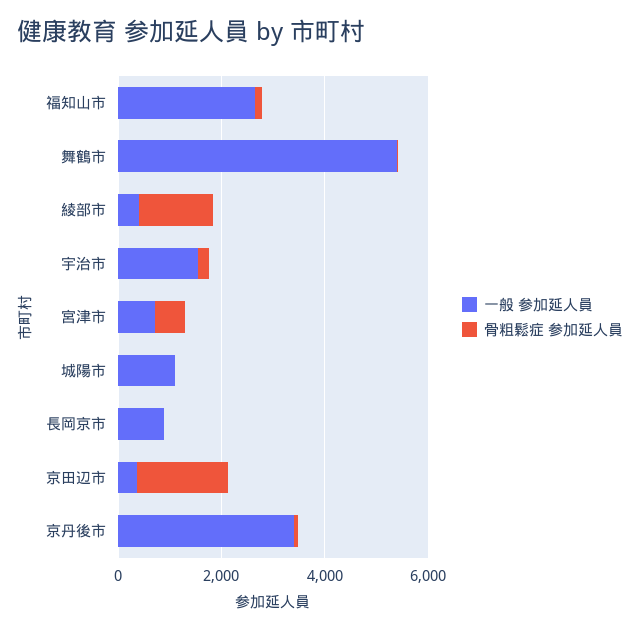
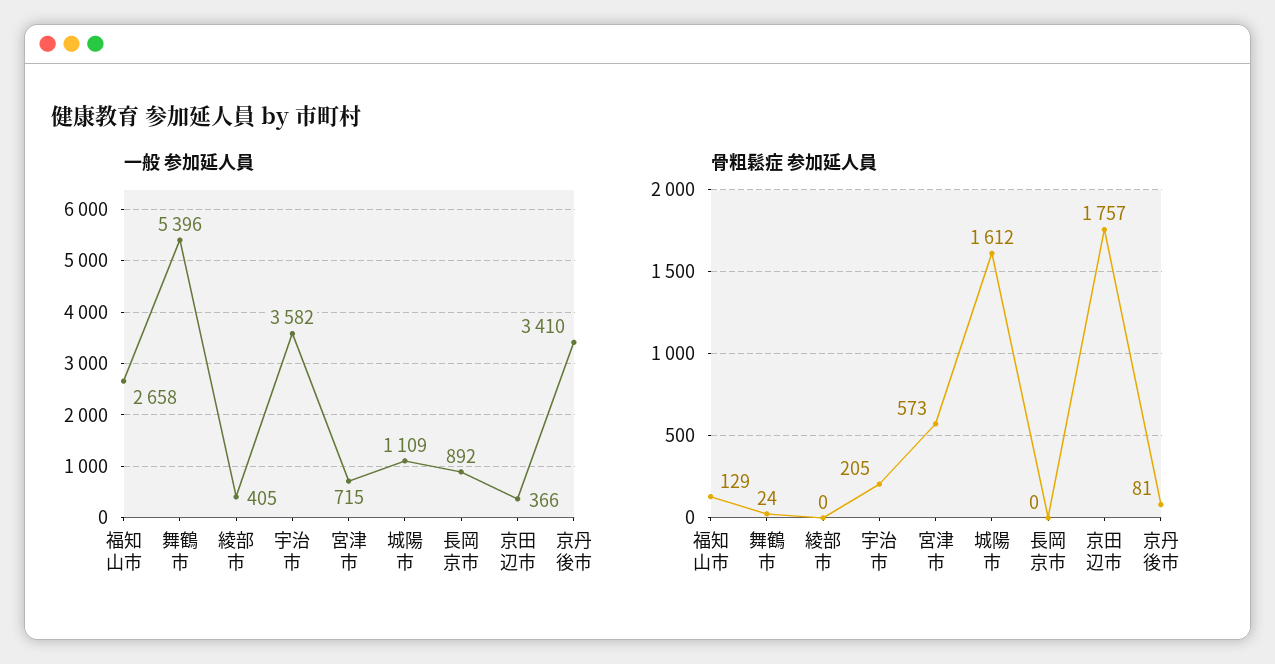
骨粗鬆症 参加延人員, 綾部市: 1500 -> 0
一般 参加延人員, 宇治市: 1500 -> 3582
骨粗鬆症 参加延人員, 城陽市: 0 -> 1612

